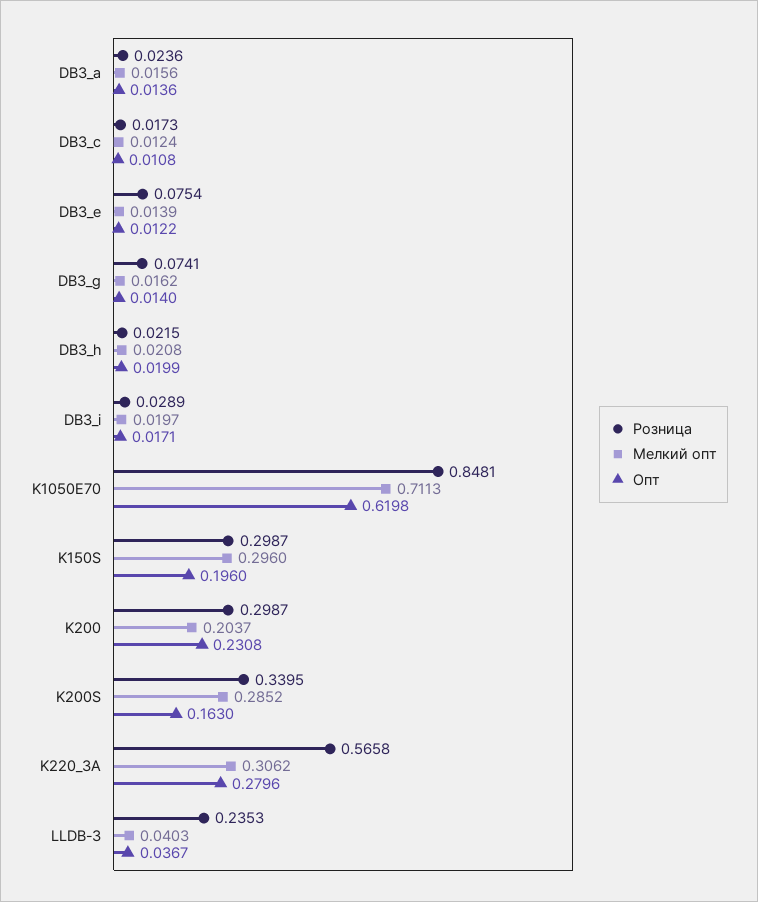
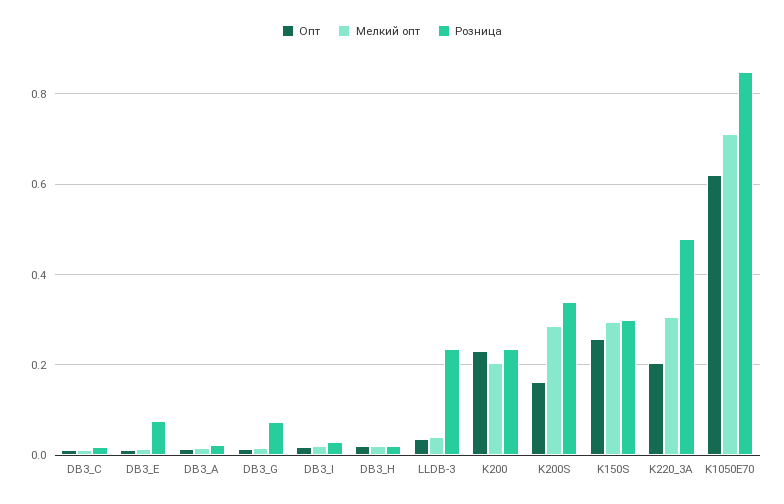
Опт, K150S: 0.196 -> 0.26
Розница, K200: 0.2987 -> 0.24
Розница, K220_3A: 0.5658 -> 0.48
Опт, K220_3A: 0.2796 -> 0.2

